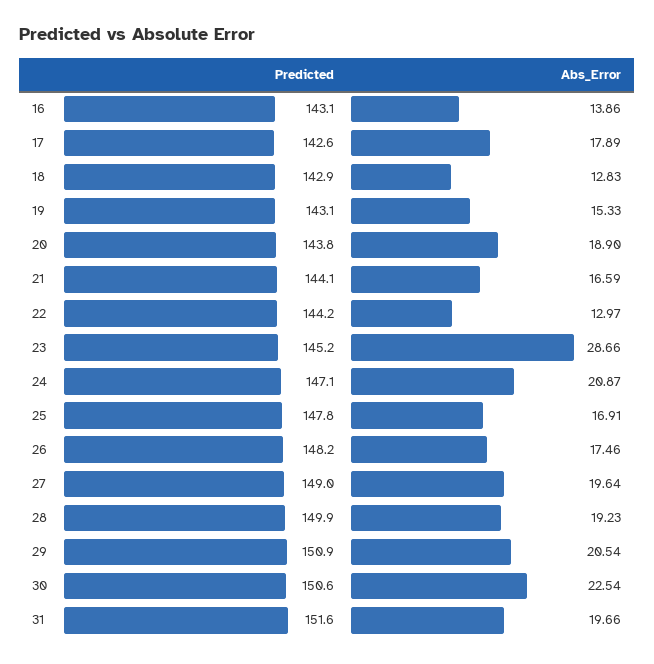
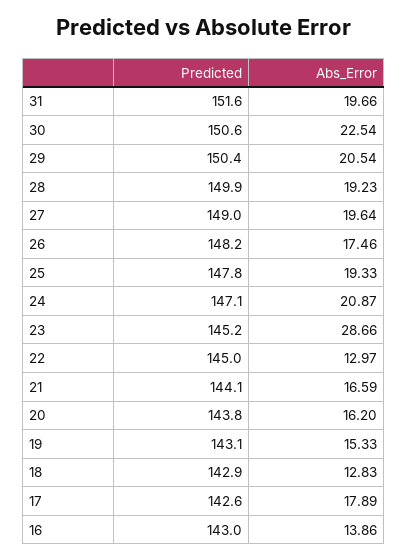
Predicted, 16: 143.1 -> 143
Abs_Error, 20: 18.9 -> 16.2
Predicted, 22: 144.2 -> 145
Abs_Error, 25: 16.91 -> 19.33
Predicted, 29: 150.9 -> 150.4

